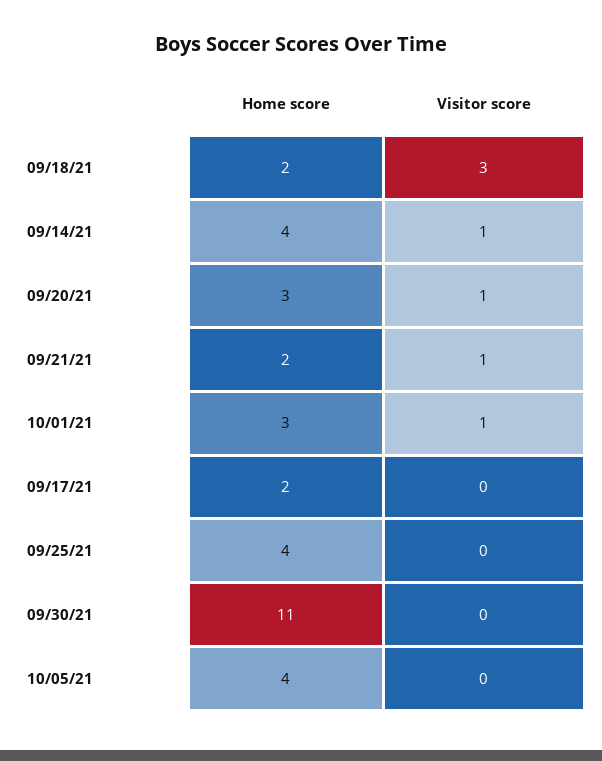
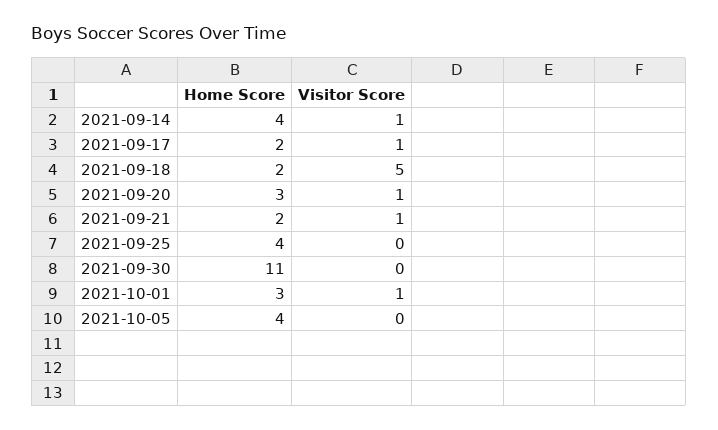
Visitor score, 09/18/21: 3 -> 5
Visitor score, 09/17/21: 0 -> 1

